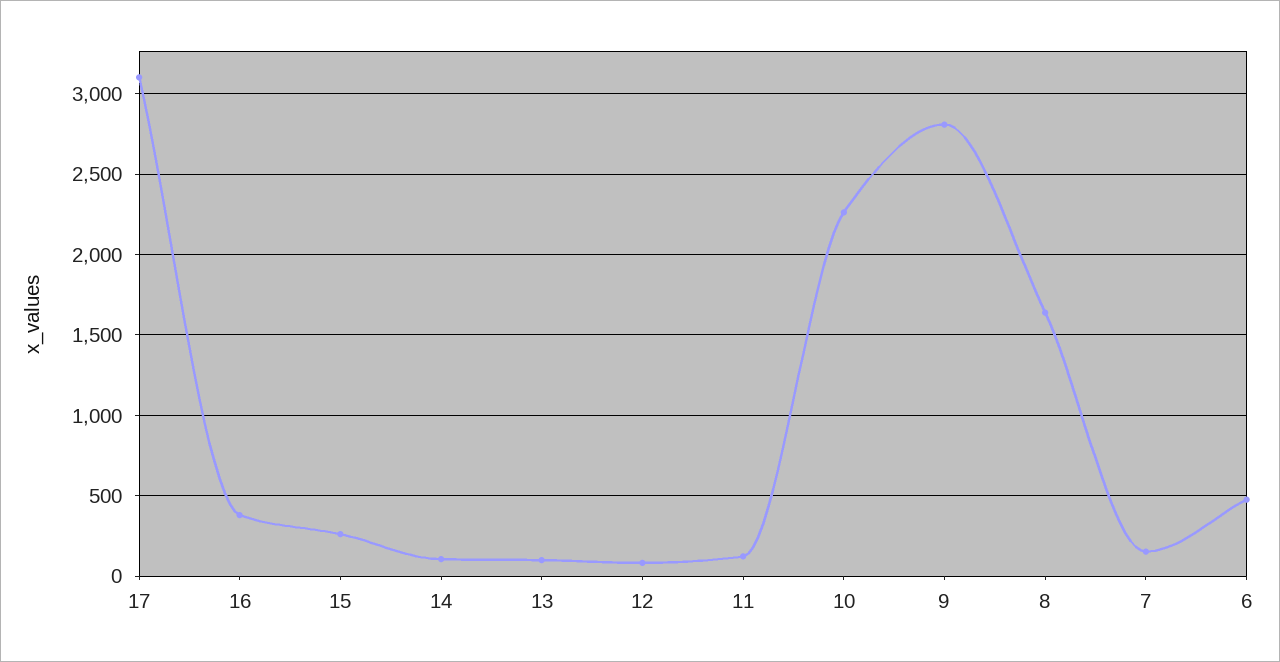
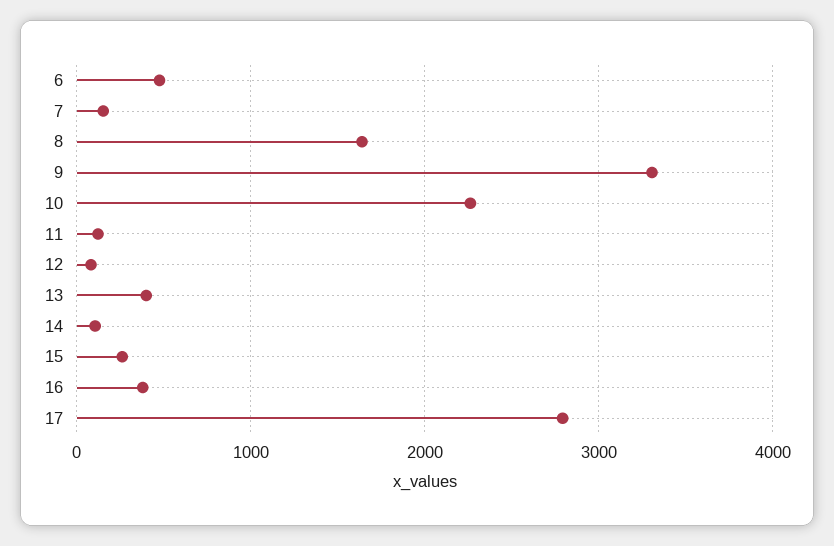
17: 3100 -> 2800
13: 100 -> 400
9: 2800 -> 3300

